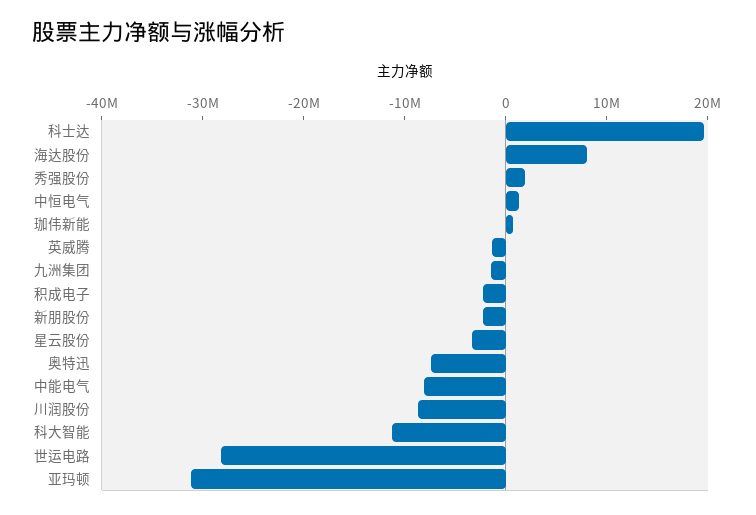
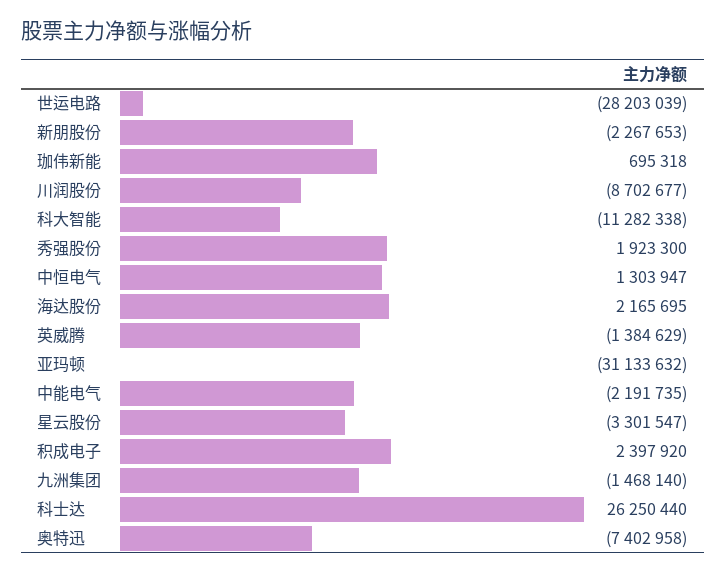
科士达: 20000000 -> 26250440
海达股份: 8000000 -> 2165695
积成电子: -2000000 -> 2397920
中能电气: -8000000 -> -2191735

